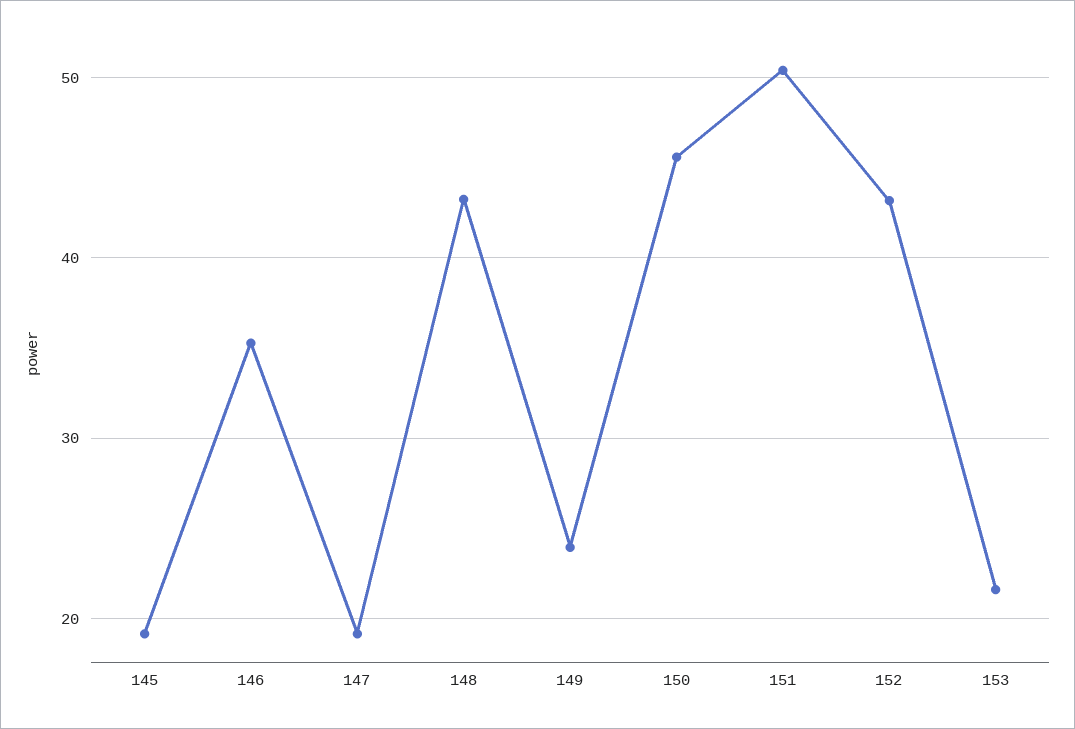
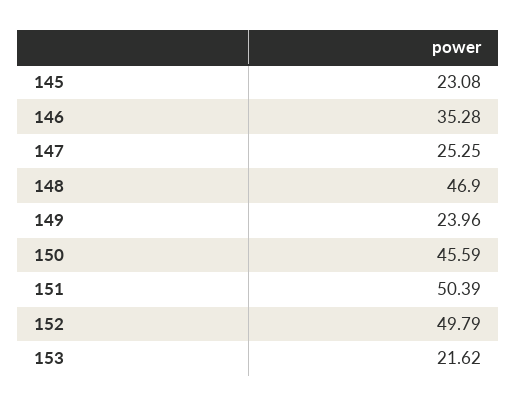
145: 19 -> 23.08
147: 19 -> 25.25
148: 43 -> 46.9
152: 43 -> 49.79

